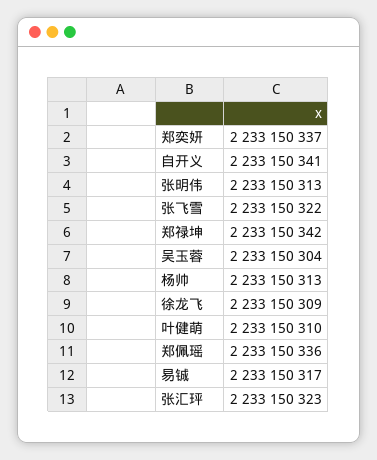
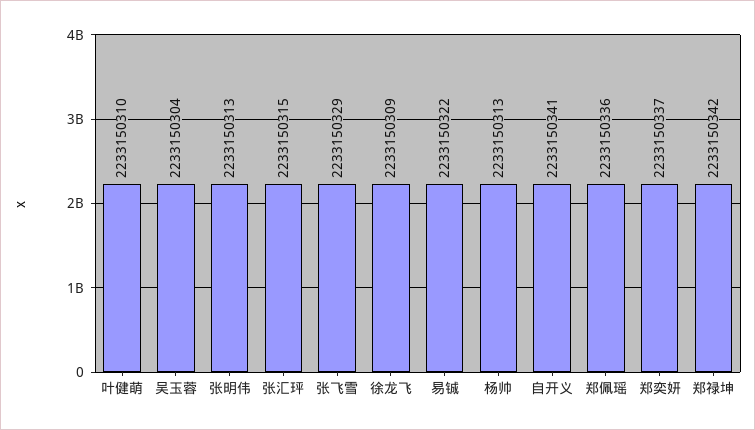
张飞雪: 2233150322 -> 2233150329
易铖: 2233150317 -> 2233150322
张汇玶: 2233150323 -> 2233150315

